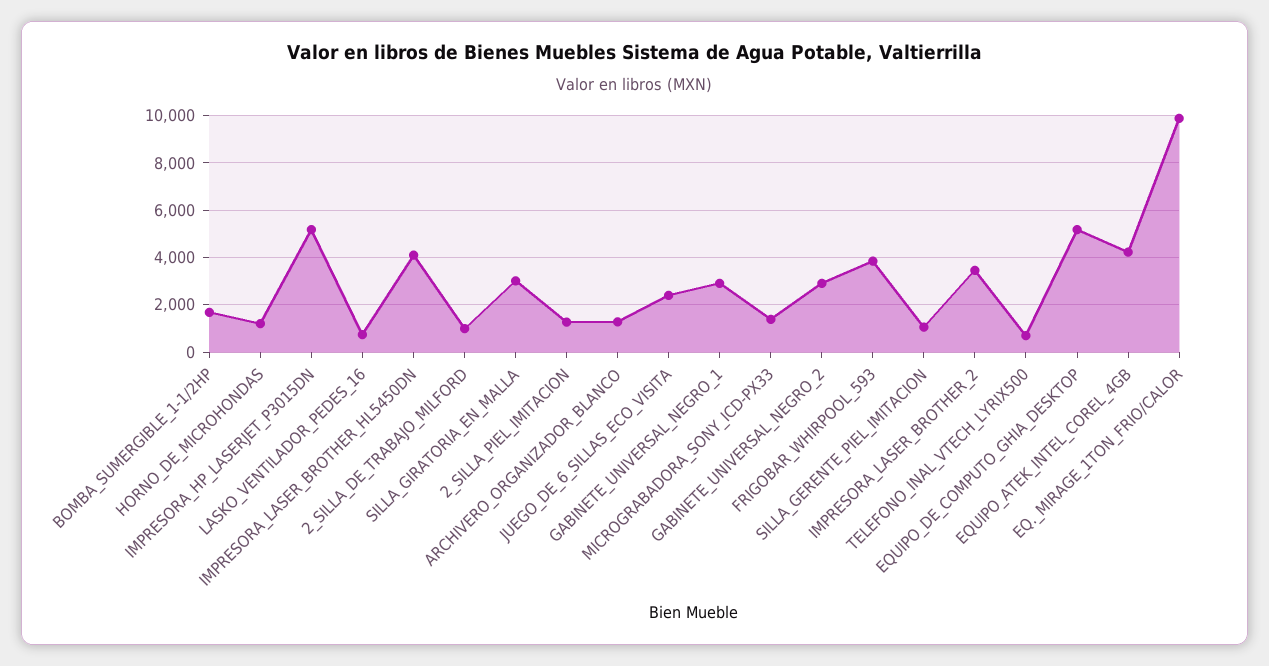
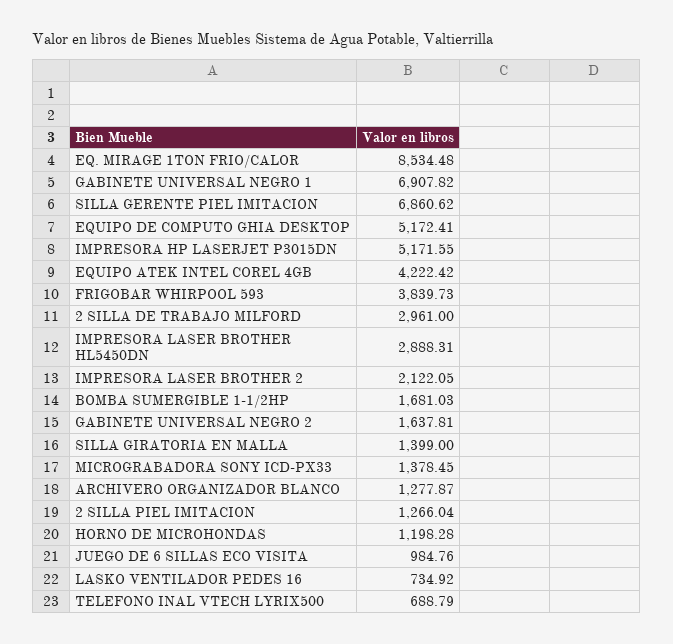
IMPRESORA_LASER_BROTHER_HL5450DN: 4000 -> 2888.31
2_SILLA_DE_TRABAJO_MILFORD: 1000 -> 2961
SILLA_GIRATORIA_EN_MALLA: 3000 -> 1399
JUEGO_DE_6_SILLAS_ECO_VISITA: 2500 -> 984.76
GABINETE_UNIVERSAL_NEGRO_1: 3000 -> 6907.82
GABINETE_UNIVERSAL_NEGRO_2: 3000 -> 1637.81
SILLA_GERENTE_PIEL_IMITACION: 1000 -> 6860.62
IMPRESORA_LASER_BROTHER_2: 3500 -> 2122.05
EQ._MIRAGE_1TON_FRIO/CALOR: 10000 -> 8534.48

